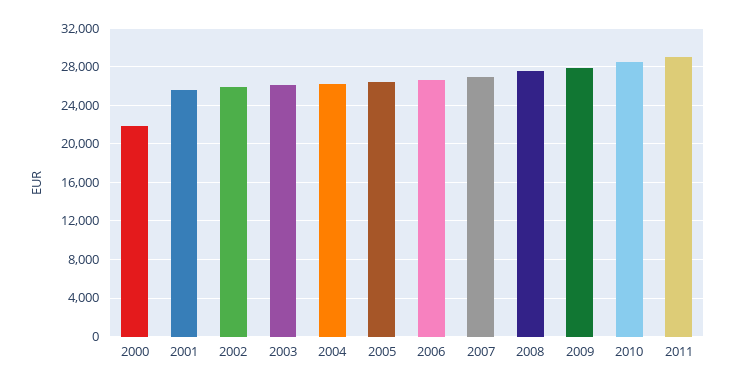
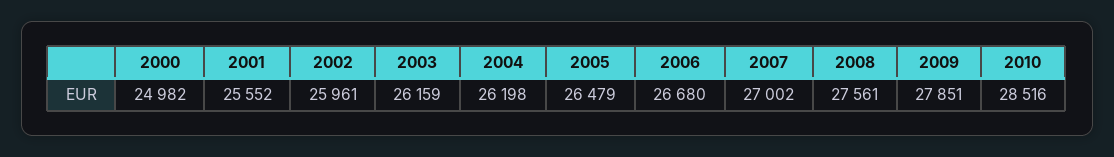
2000: 22000 -> 24982
2011: 29000 -> none

